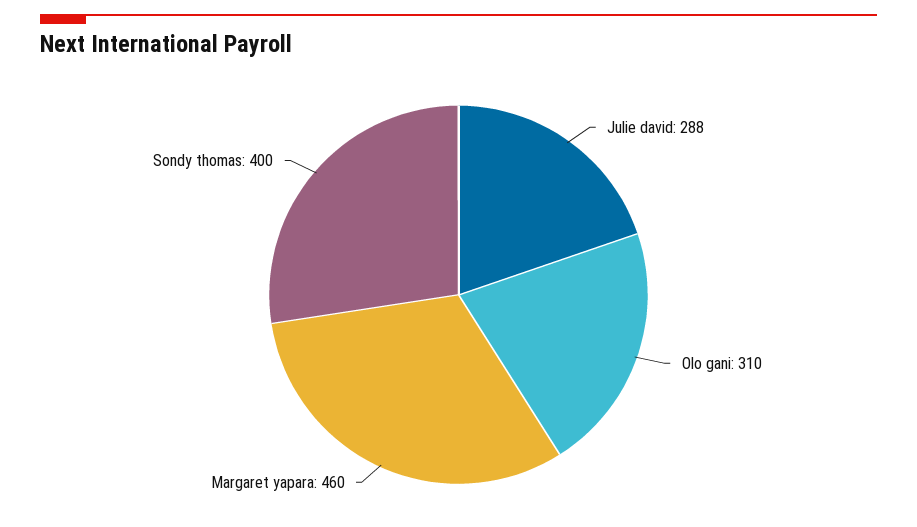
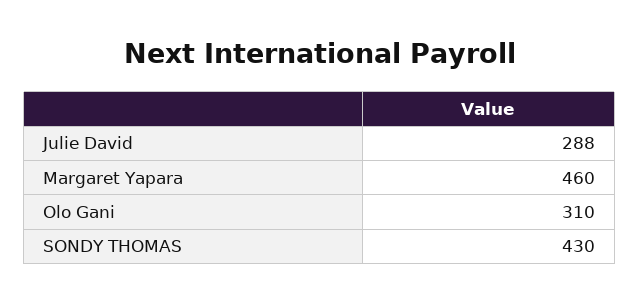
Sondy thomas: 400 -> 430

